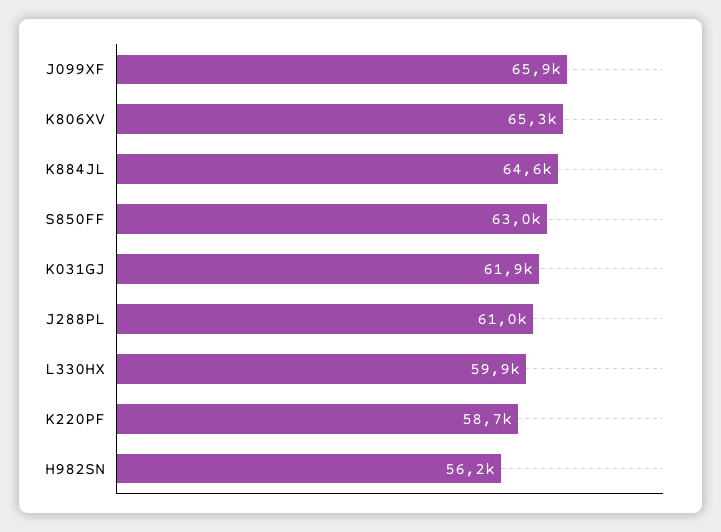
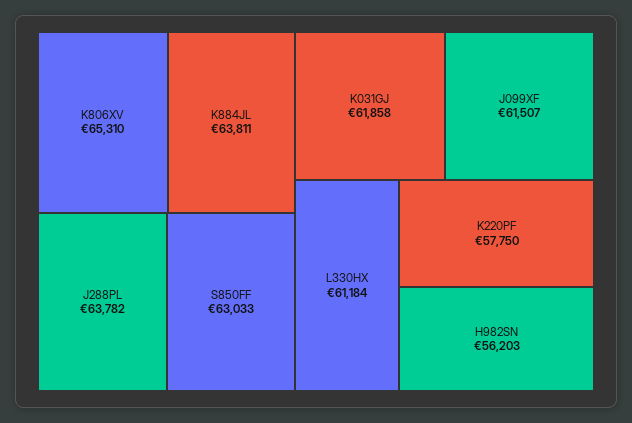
J099XF: 65900 -> 61507
K884JL: 64600 -> 63811
J288PL: 61000 -> 63782
L330HX: 59900 -> 61184
K220PF: 58700 -> 57750

